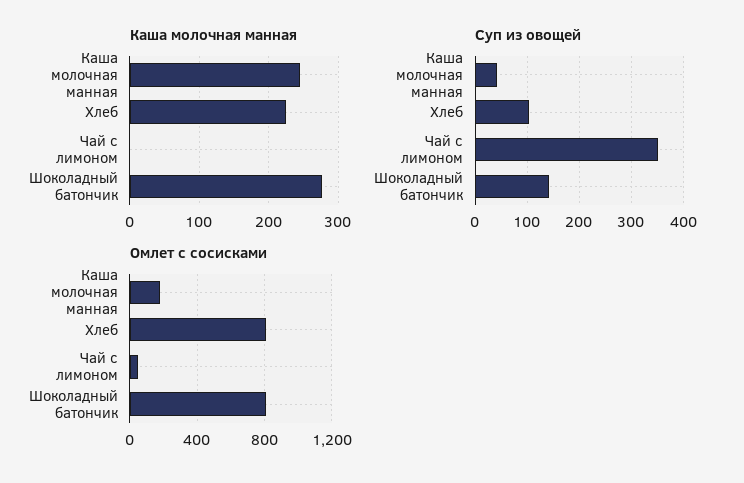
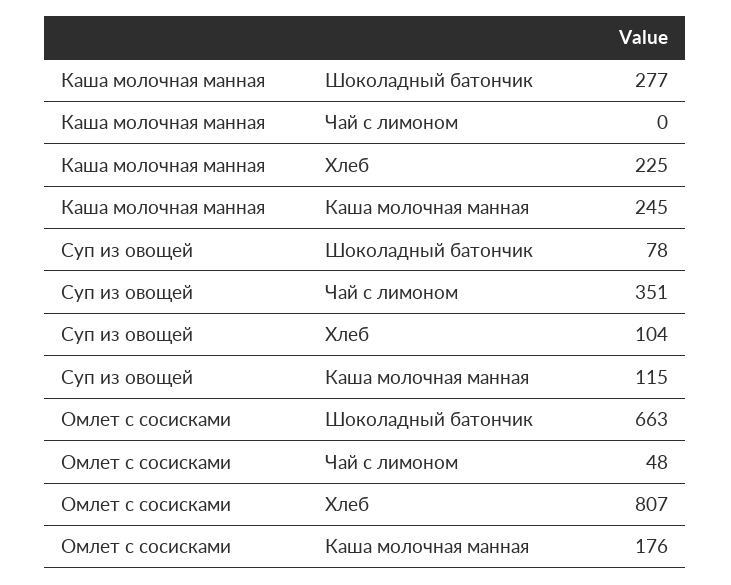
Суп из овощей, Каша молочная манная: 40 -> 115
Суп из овощей, Шоколадный батончик: 140 -> 78
Омлет с сосисками, Шоколадный батончик: 800 -> 663

